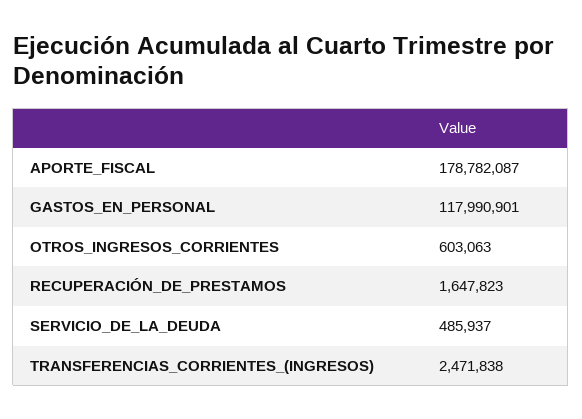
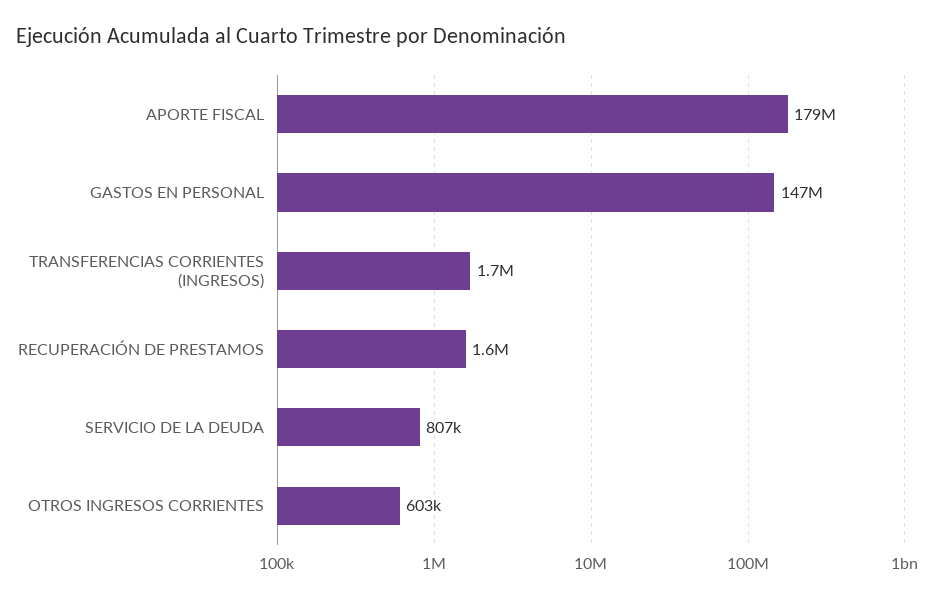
GASTOS_EN_PERSONAL: 117990901 -> 147000000
SERVICIO_DE_LA_DEUDA: 485937 -> 807000
TRANSFERENCIAS_CORRIENTES_(INGRESOS): 2471838 -> 1700000

